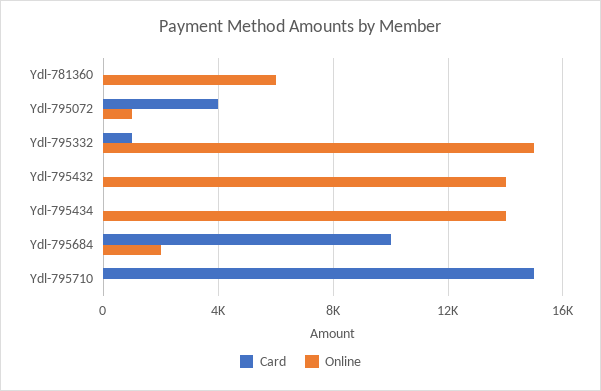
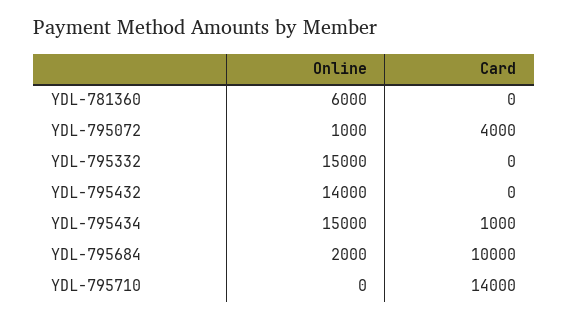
Card, Ydl-795332: 1000 -> 0
Card, Ydl-795434: 0 -> 1000
Online, Ydl-795434: 14000 -> 15000
Card, Ydl-795710: 15000 -> 14000

